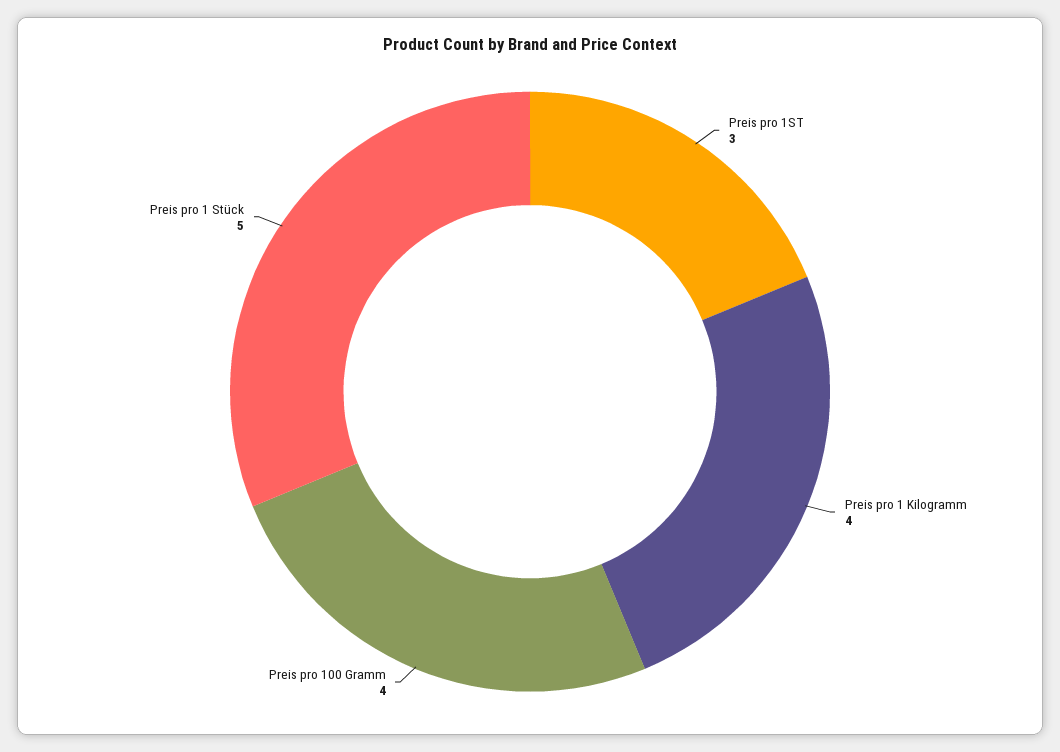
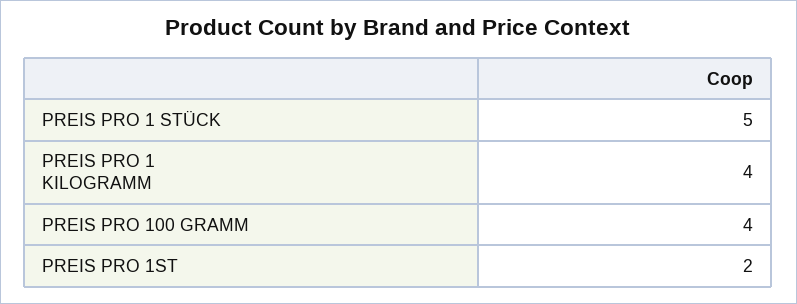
Preis pro 1ST: 3 -> 2

